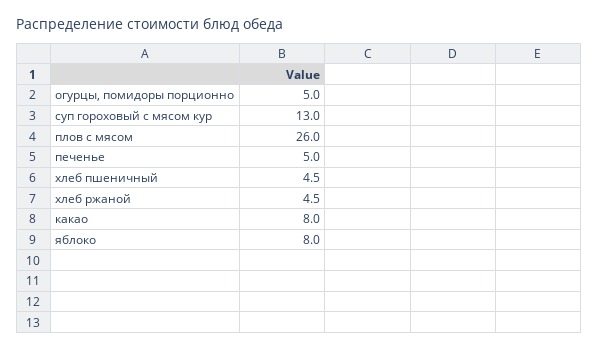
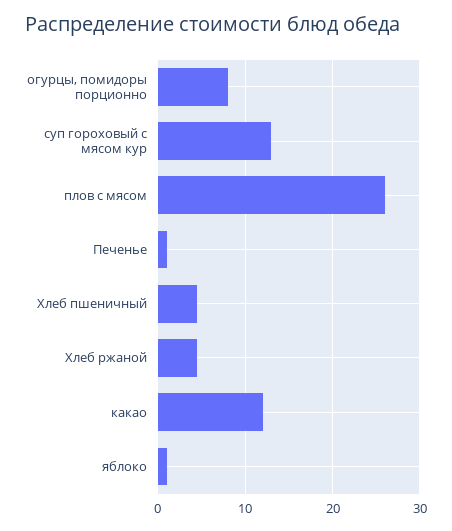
огурцы, помидоры порционно: 5 -> 8
печенье: 5 -> 1
какао: 8 -> 12
яблоко: 8 -> 1

